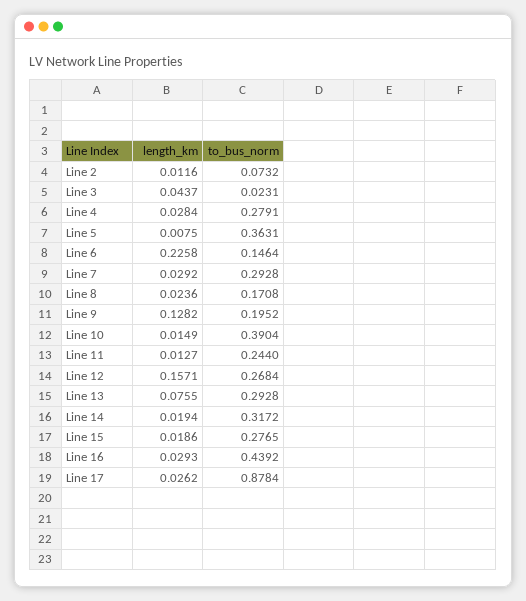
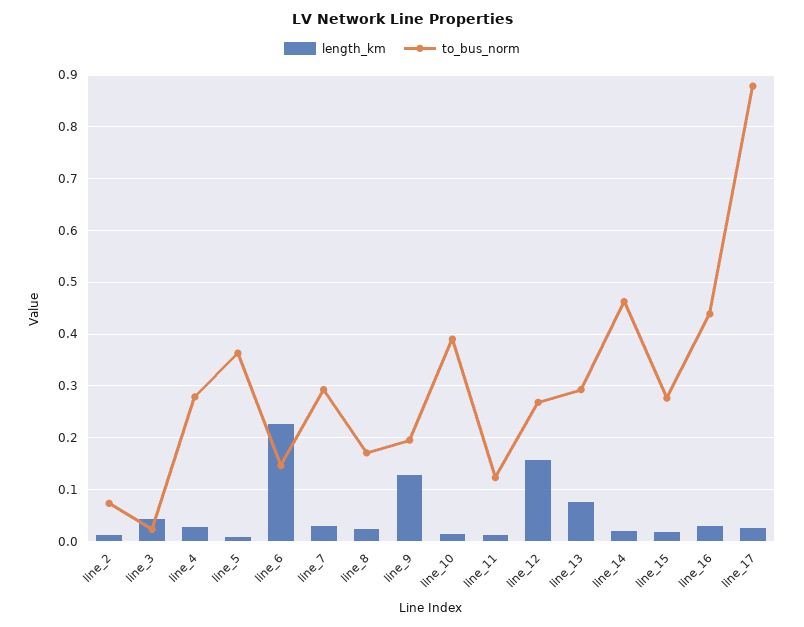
to_bus_norm, Line 11: 0.244 -> 0.12
to_bus_norm, Line 14: 0.3172 -> 0.46

